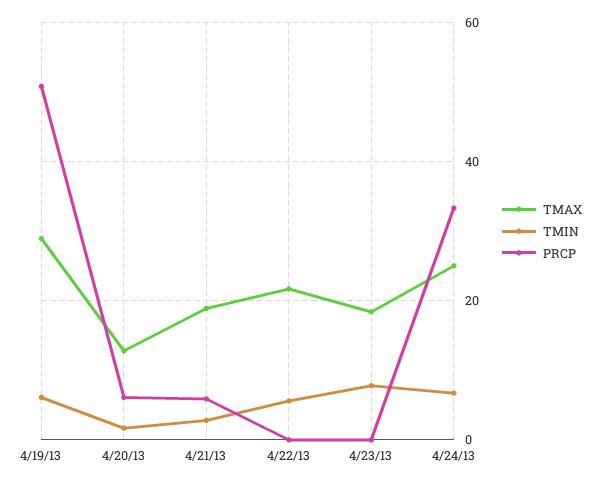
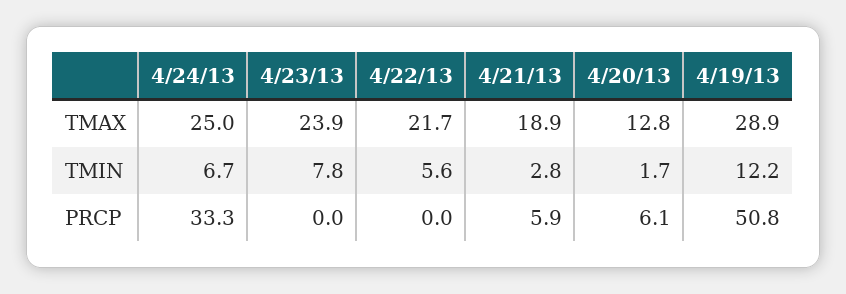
TMIN, 4/19/13: 6 -> 12.2
TMAX, 4/23/13: 18 -> 23.9

